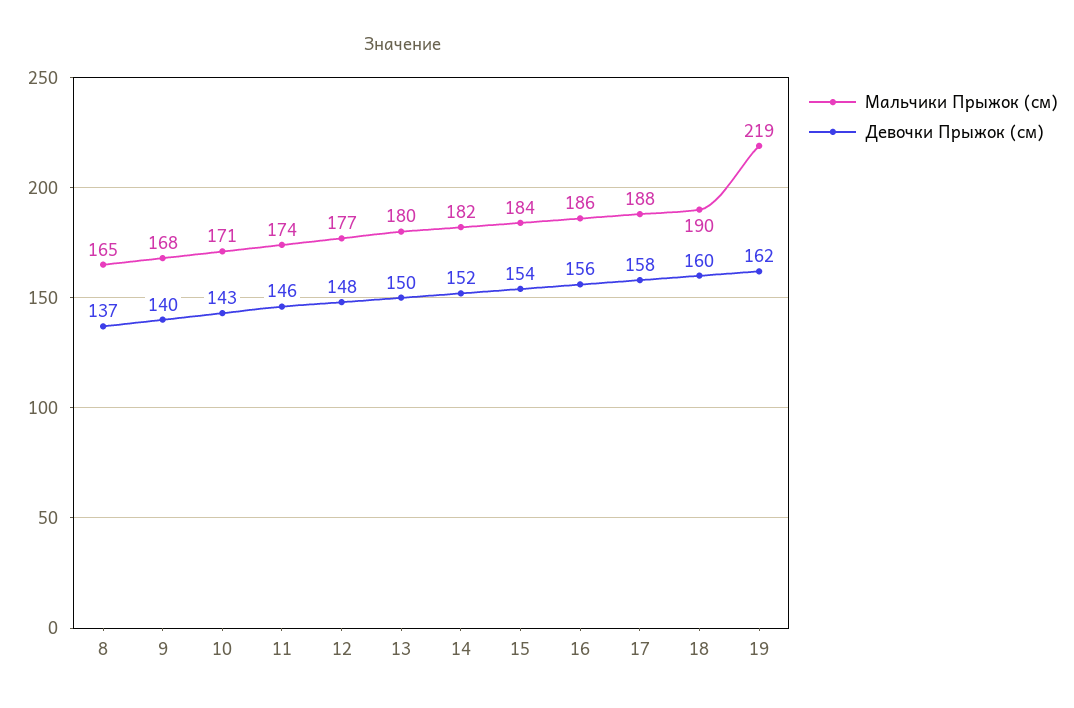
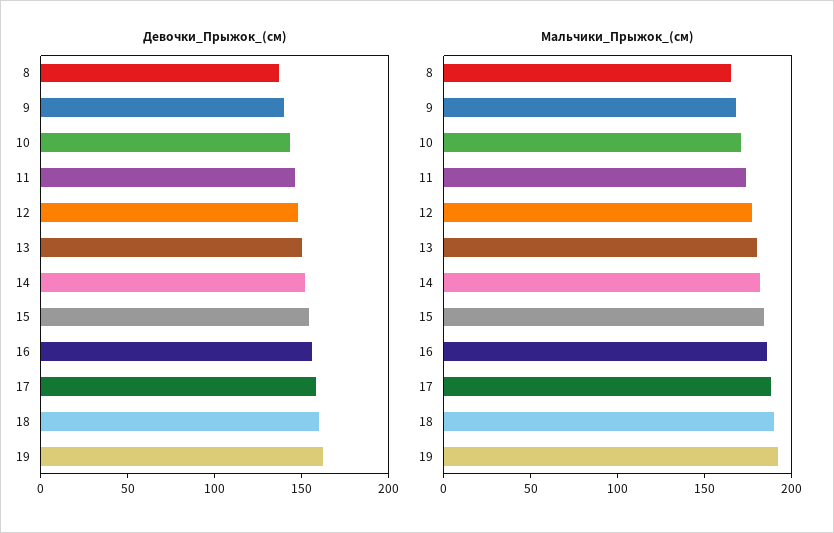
Мальчики Прыжок (см), 19: 219 -> 190

